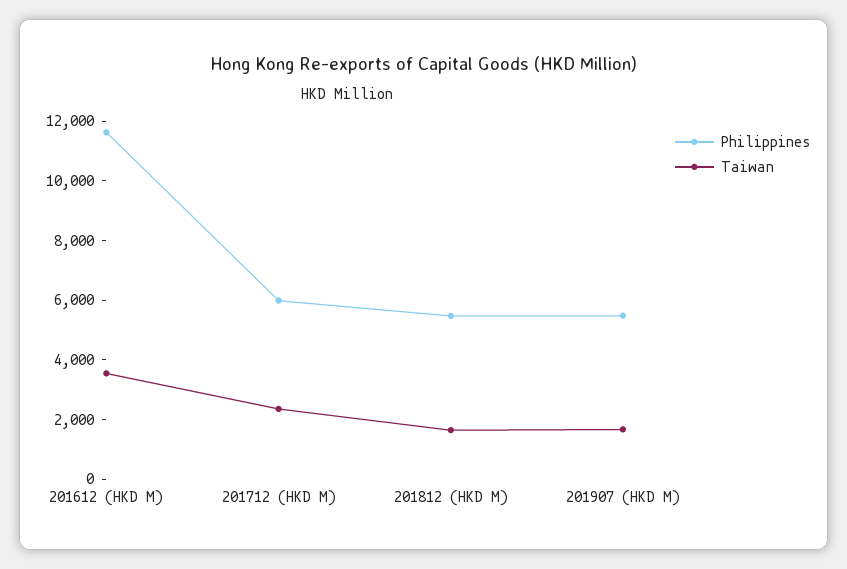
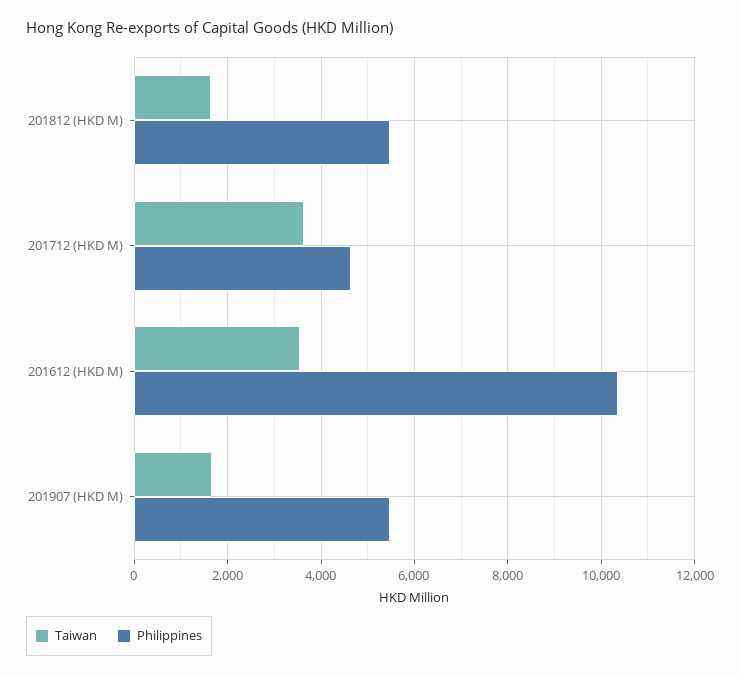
Philippines, 201612 (HKD M): 11500 -> 10400
Philippines, 201712 (HKD M): 6000 -> 4600
Taiwan, 201712 (HKD M): 2500 -> 3600

